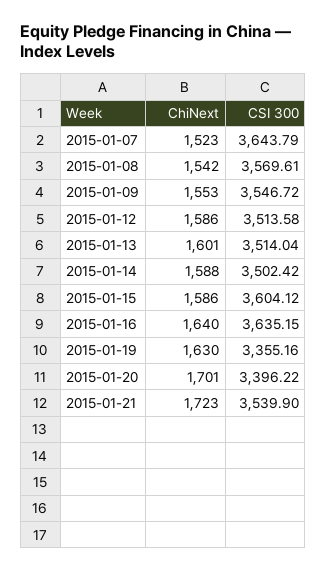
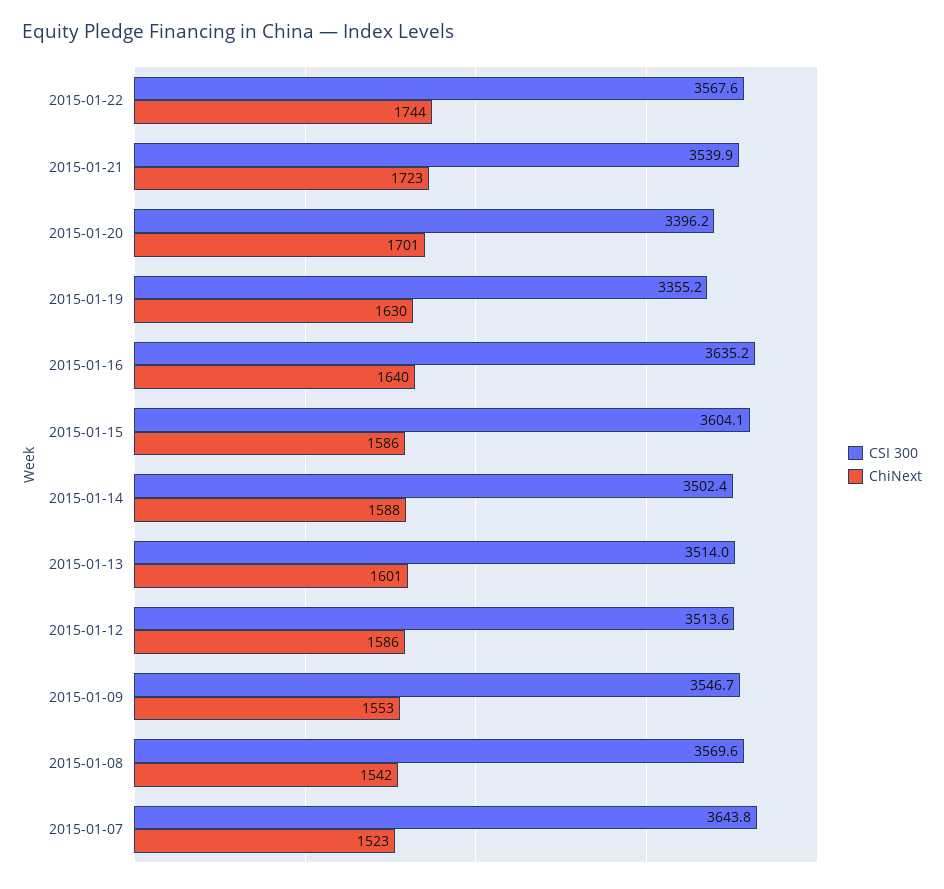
CSI 300, 2015-01-22: none -> 3567.6
ChiNext, 2015-01-22: none -> 1744

